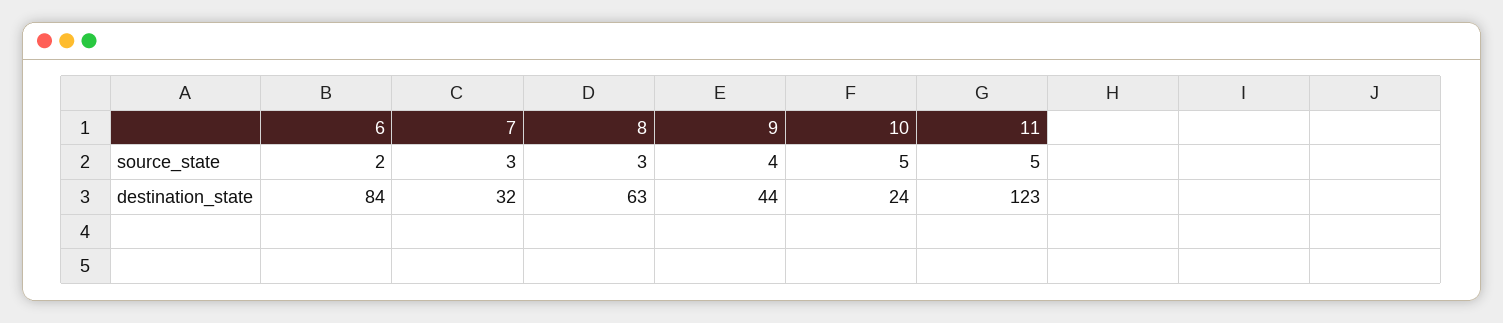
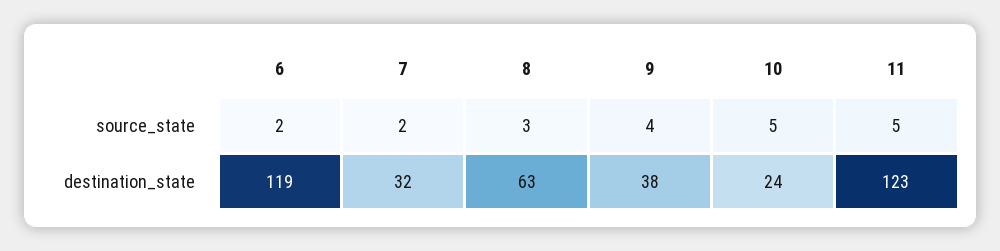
7, source_state: 3 -> 2
6, destination_state: 84 -> 119
9, destination_state: 44 -> 38

